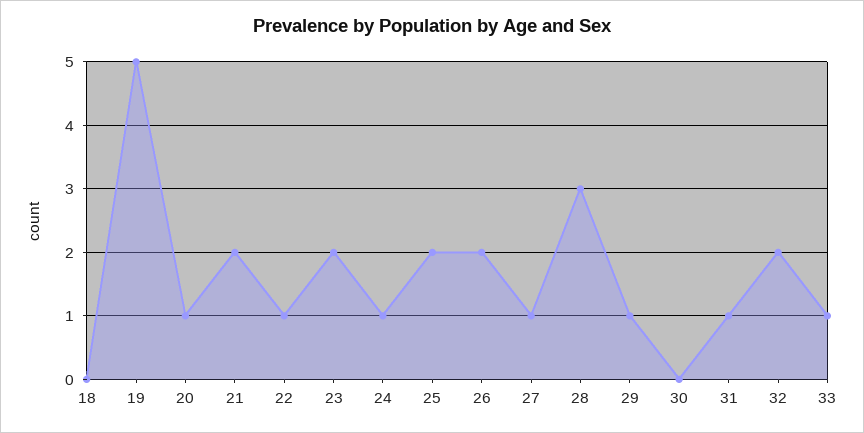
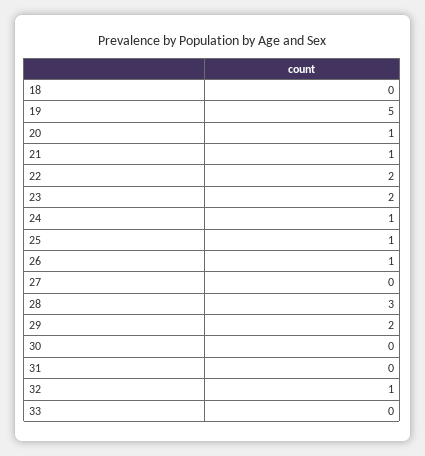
21: 2 -> 1
22: 1 -> 2
25: 2 -> 1
26: 2 -> 1
27: 1 -> 0
29: 1 -> 2
31: 1 -> 0
32: 2 -> 1
33: 1 -> 0

